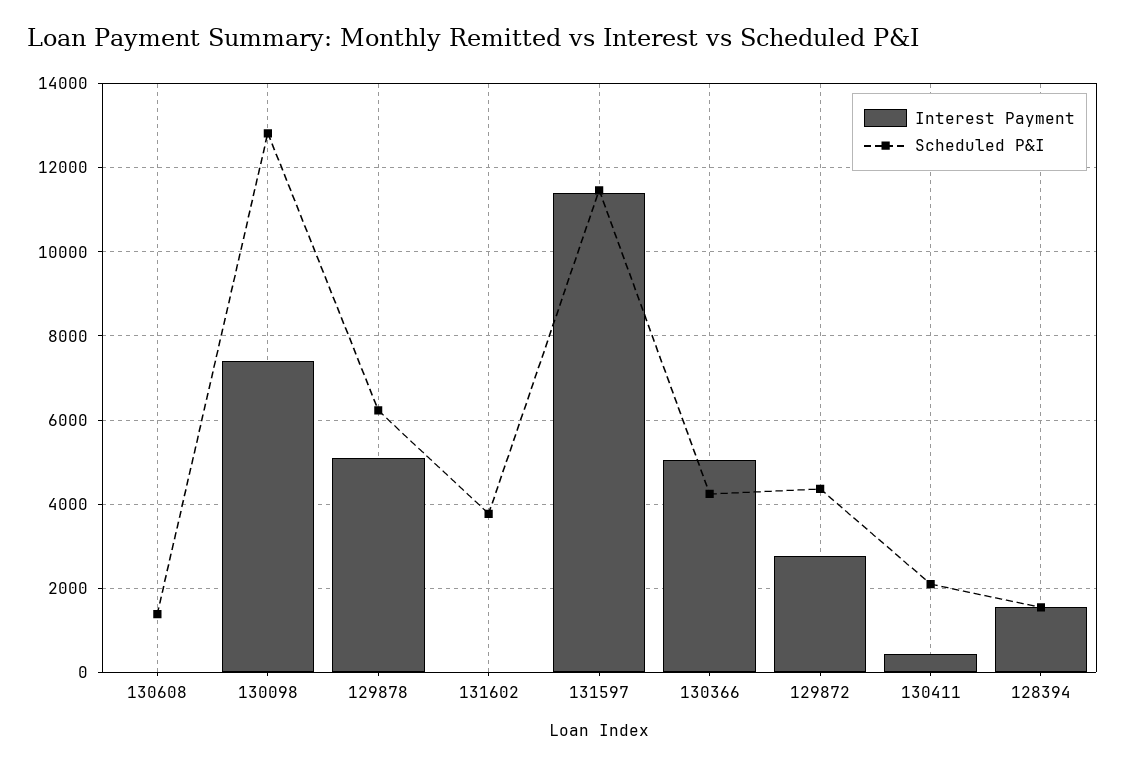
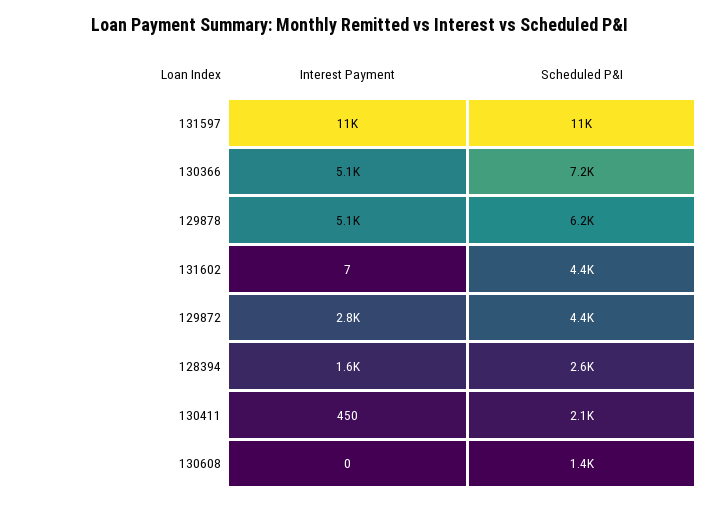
Interest Payment, 130098: 7400 -> none
Scheduled P&I, 130098: 12800 -> none
Scheduled P&I, 131602: 3800 -> 4400
Scheduled P&I, 130366: 4200 -> 7200
Scheduled P&I, 128394: 1600 -> 2600

